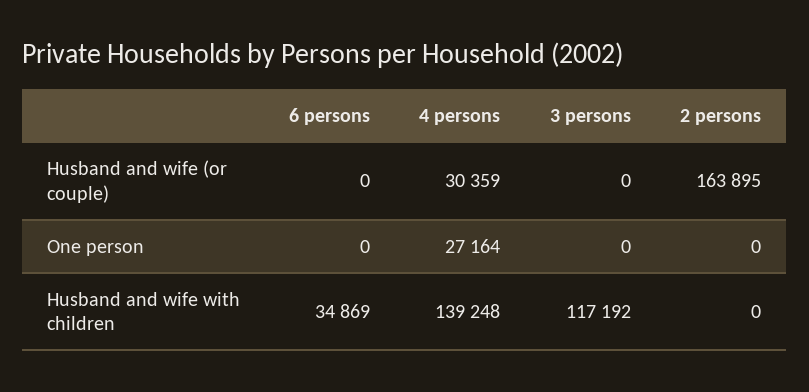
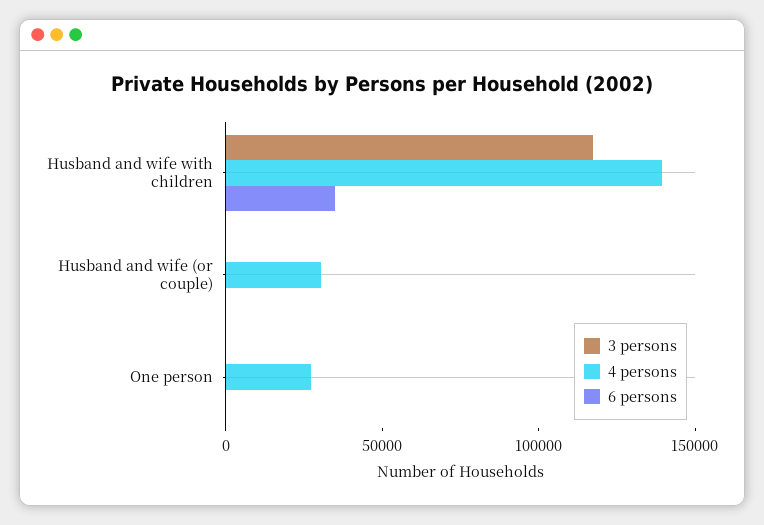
2 persons, Husband and wife (or couple): 163895 -> none
2 persons, One person: 0 -> none
2 persons, Husband and wife with children: 0 -> none

